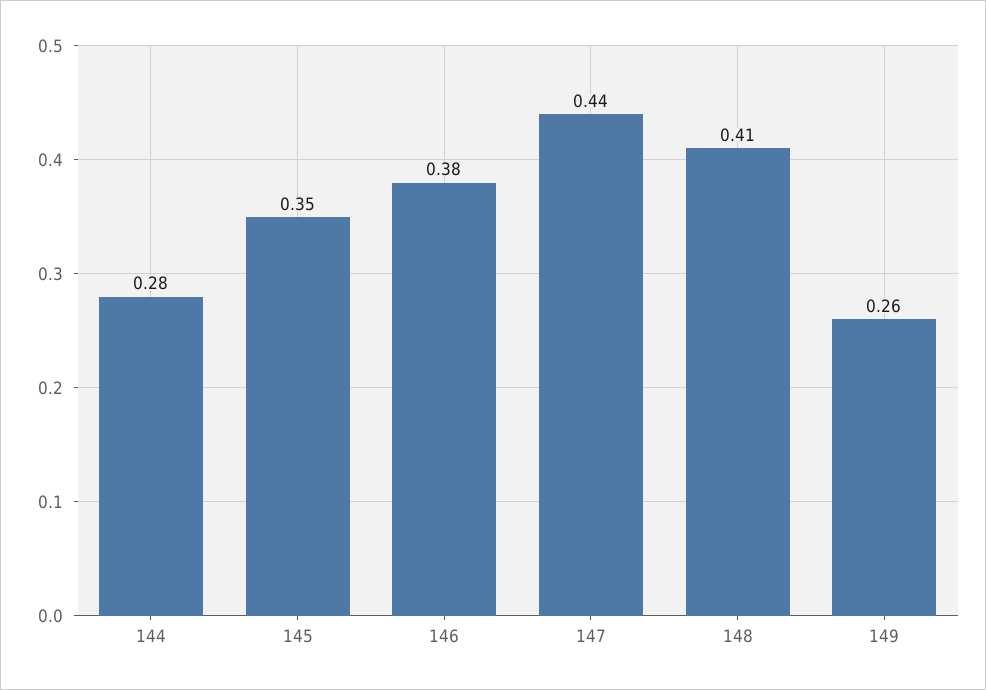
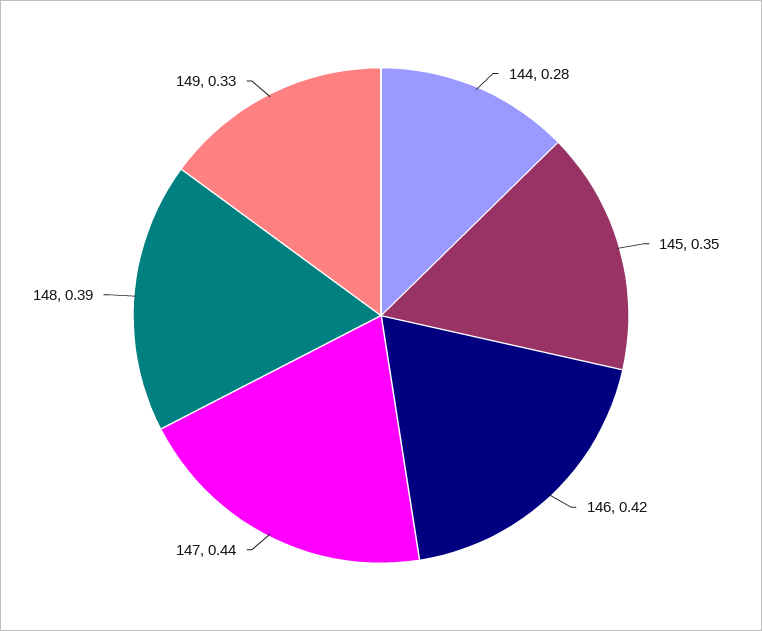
146: 0.38 -> 0.42
148: 0.41 -> 0.39
149: 0.26 -> 0.33

